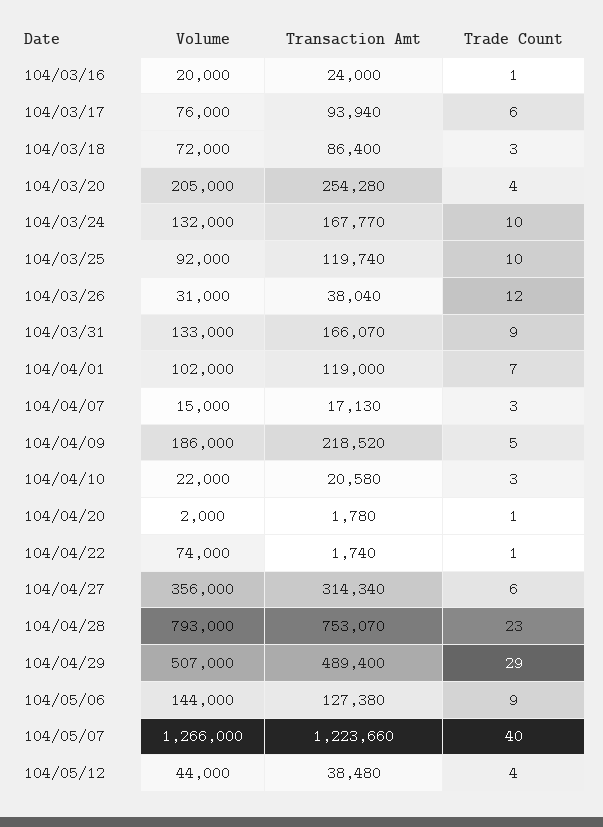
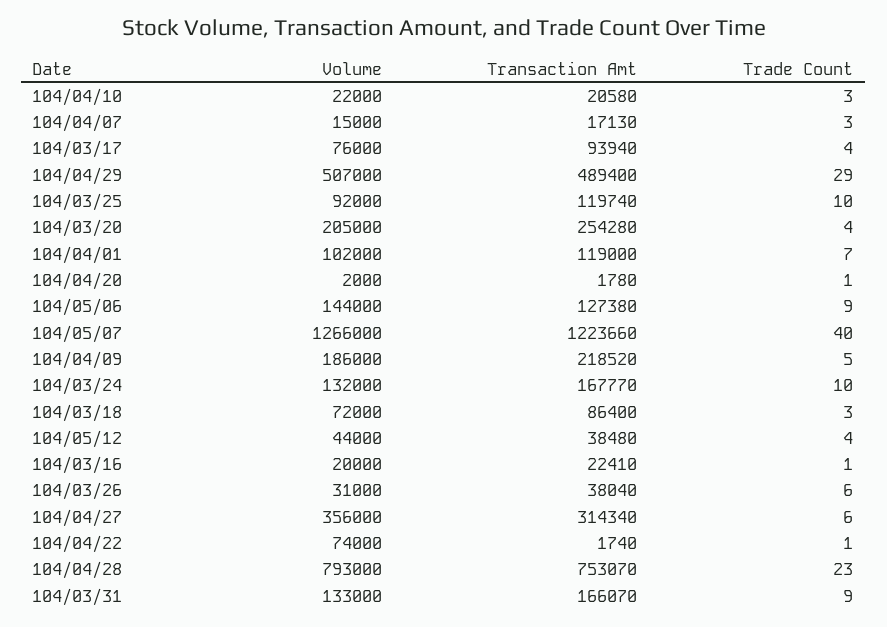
Transaction Amt, 104/03/16: 24000 -> 22410
Trade Count, 104/03/17: 6 -> 4
Trade Count, 104/03/26: 12 -> 6

